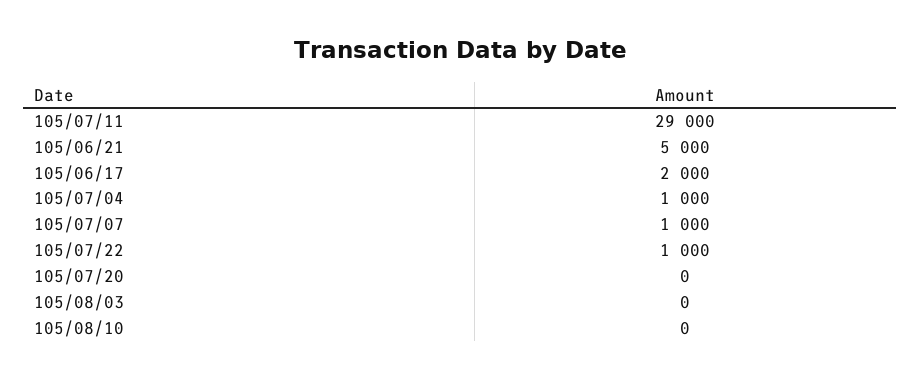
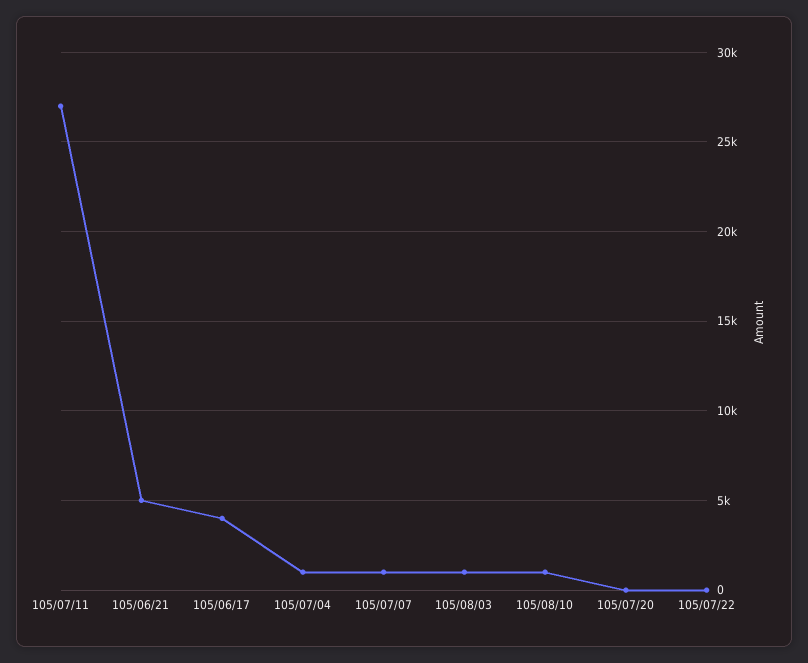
105/07/11: 29000 -> 27000
105/06/17: 2000 -> 4000
105/07/22: 1000 -> 0
105/08/03: 0 -> 1000
105/08/10: 0 -> 1000

